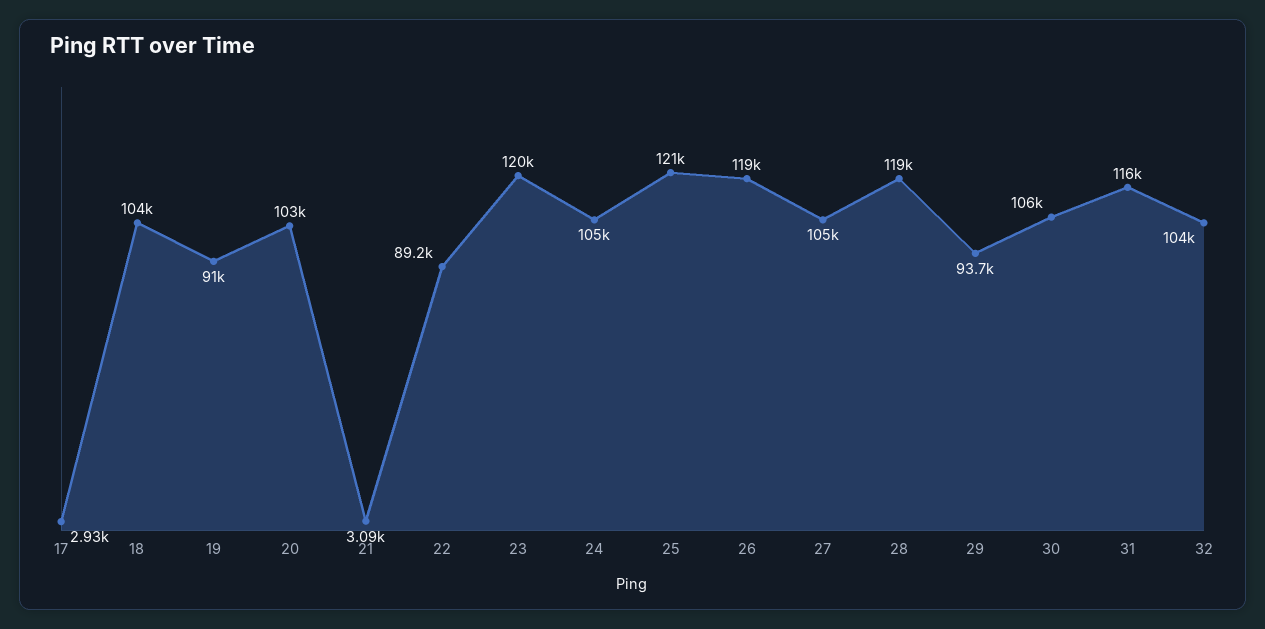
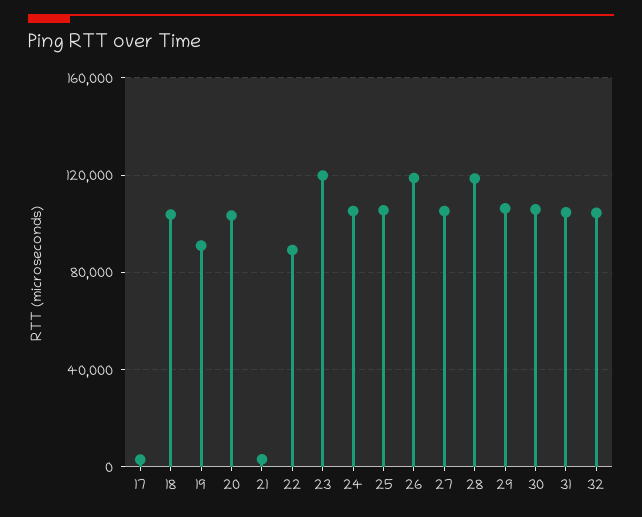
25: 121000 -> 105000
29: 93700 -> 105000
31: 116000 -> 105000

